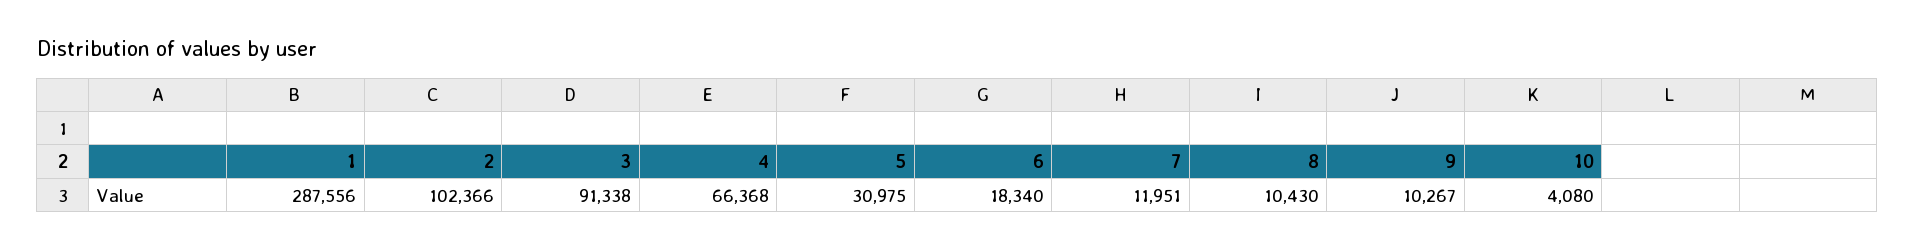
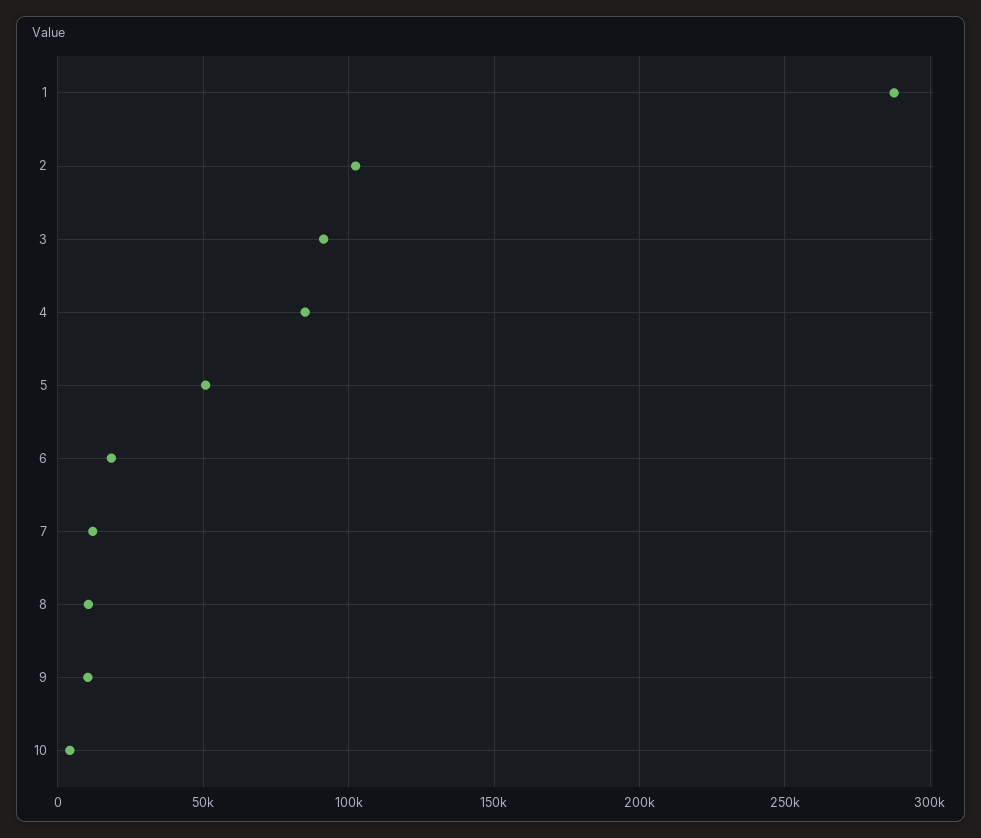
4: 66368 -> 85000
5: 30975 -> 50000

